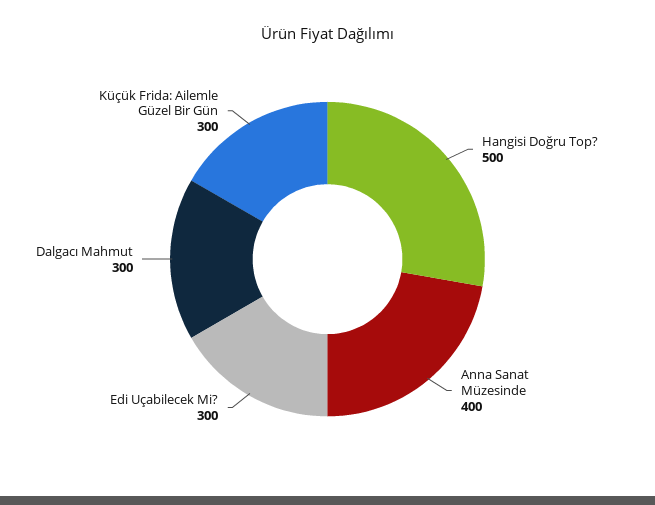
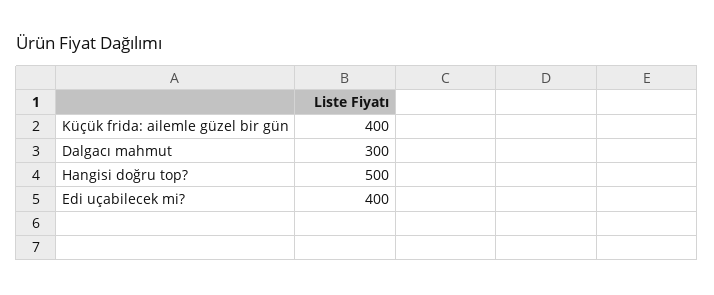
Anna Sanat Müzesinde: 400 -> none
Edi Uçabilecek Mi?: 300 -> 400
Küçük Frida: Ailemle Güzel Bir Gün: 300 -> 400

